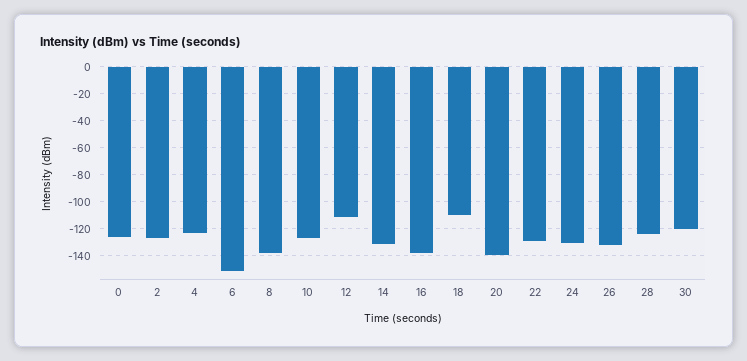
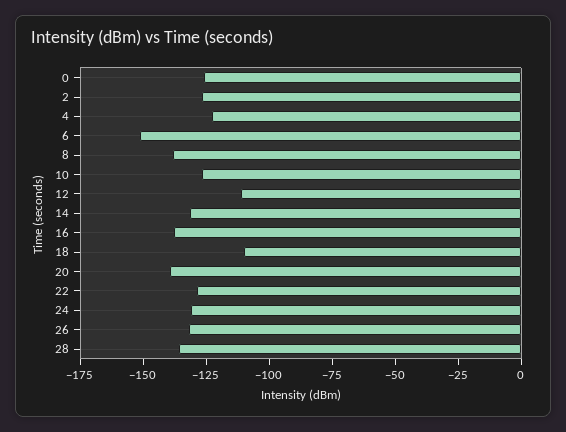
28: -125 -> -135
30: -120 -> none

